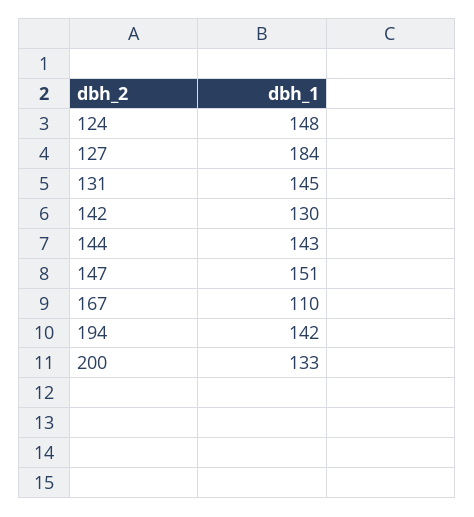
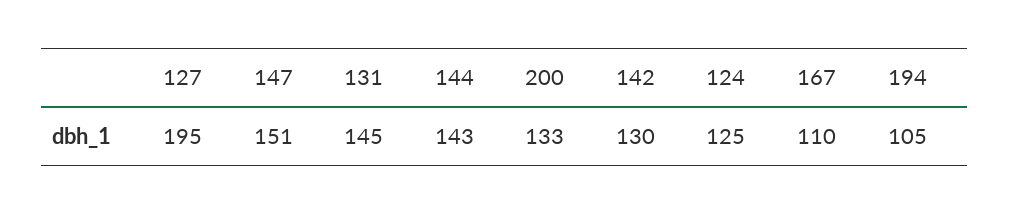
124: 148 -> 125
127: 184 -> 195
194: 142 -> 105

